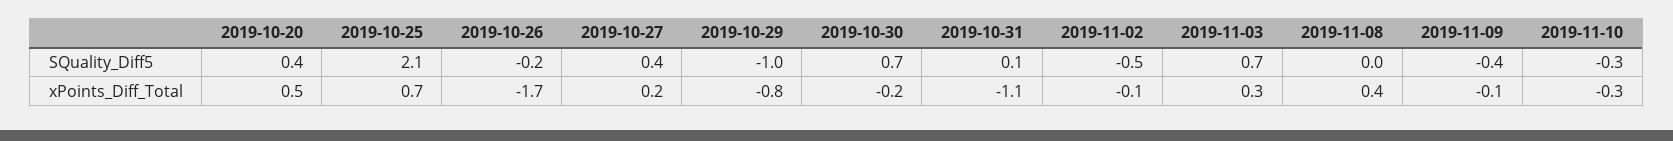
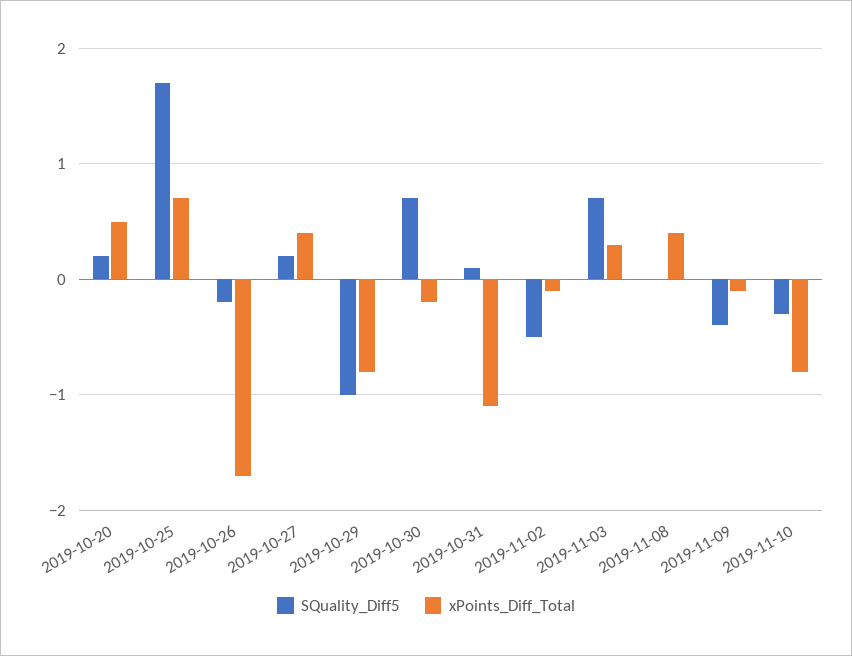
SQuality_Diff5, 2019-10-20: 0.4 -> 0.2
SQuality_Diff5, 2019-10-25: 2.1 -> 1.7
SQuality_Diff5, 2019-10-27: 0.4 -> 0.2
xPoints_Diff_Total, 2019-10-27: 0.2 -> 0.4
xPoints_Diff_Total, 2019-11-10: -0.3 -> -0.8

